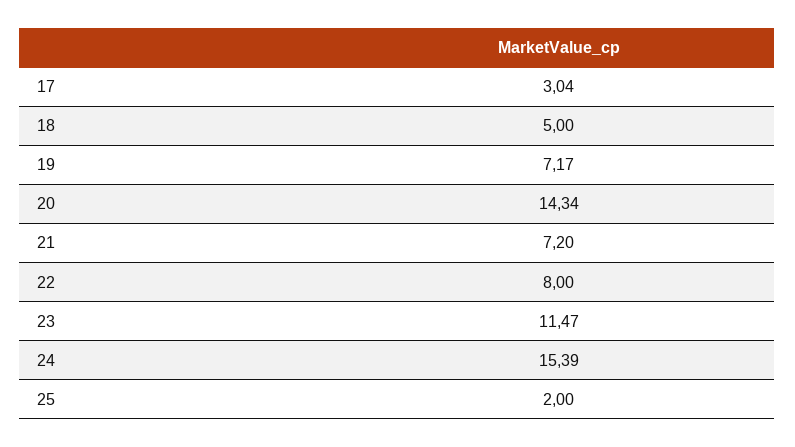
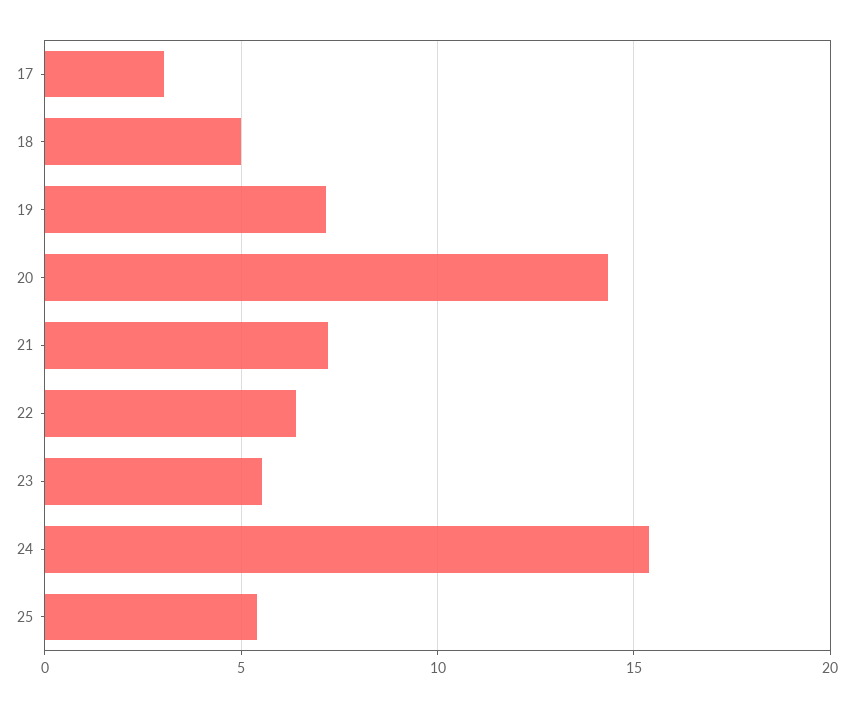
22: 8 -> 6.5
23: 11.47 -> 5.5
25: 2 -> 5.5

